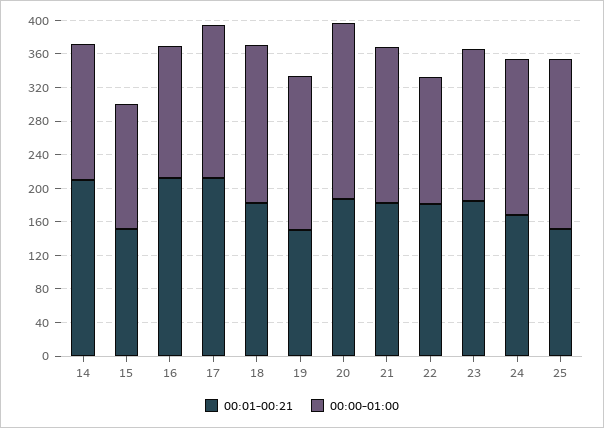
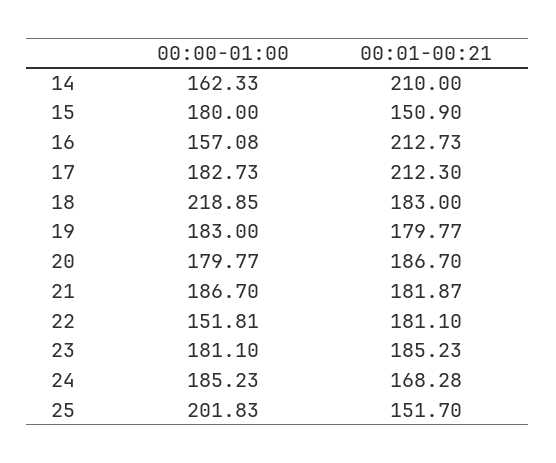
00:00-01:00, 15: 150 -> 180
00:00-01:00, 18: 190 -> 218.85
00:01-00:21, 19: 150 -> 179.77
00:00-01:00, 20: 210 -> 179.77

